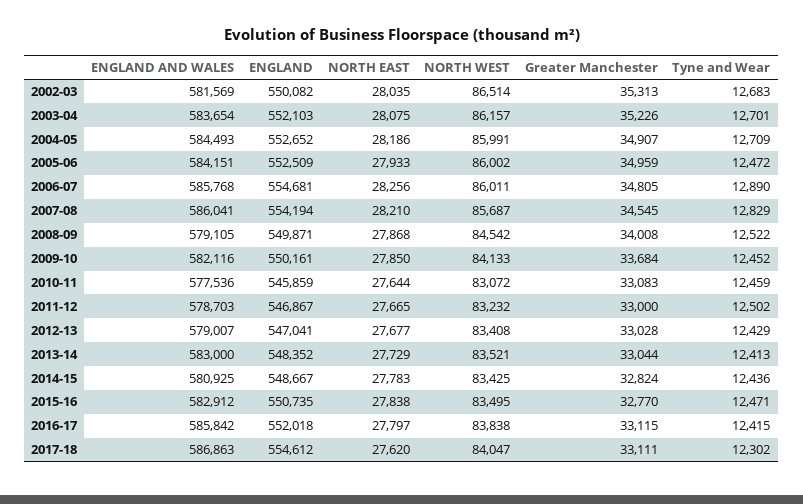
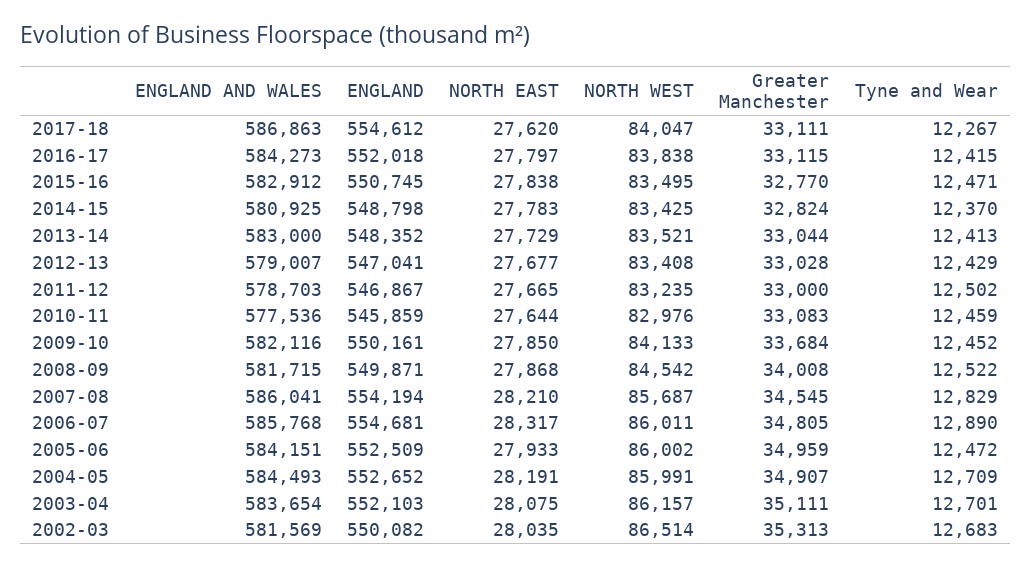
Greater Manchester, 2003-04: 35226 -> 35111
NORTH EAST, 2004-05: 28186 -> 28191
NORTH EAST, 2006-07: 28256 -> 28317
ENGLAND AND WALES, 2008-09: 579105 -> 581715
NORTH WEST, 2010-11: 83072 -> 82976
NORTH WEST, 2011-12: 83232 -> 83235
ENGLAND, 2014-15: 548667 -> 548798
Tyne and Wear, 2014-15: 12436 -> 12370
ENGLAND, 2015-16: 550735 -> 550745
ENGLAND AND WALES, 2016-17: 585842 -> 584273
Tyne and Wear, 2017-18: 12302 -> 12267

